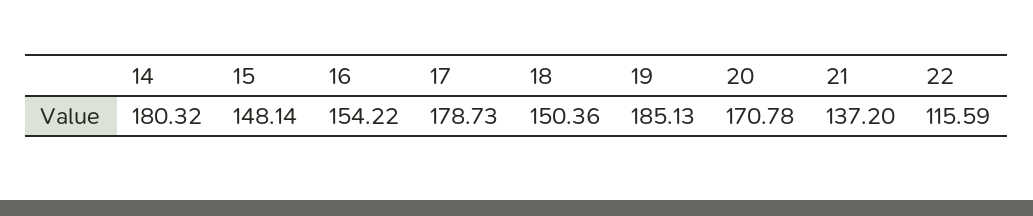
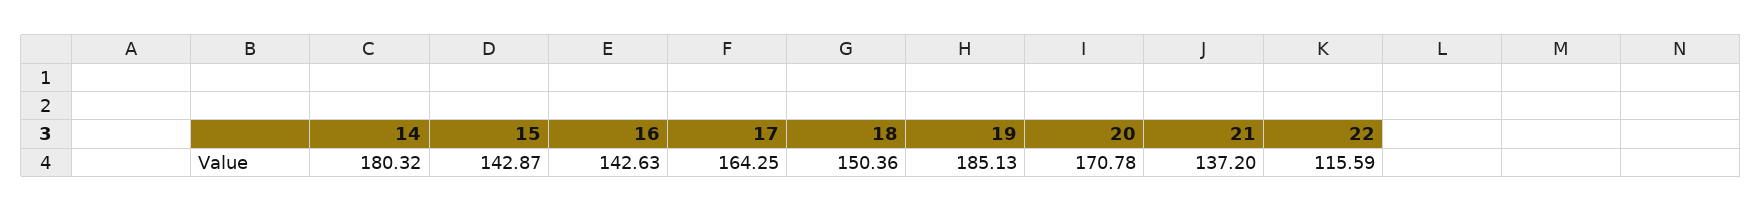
15: 148.14 -> 142.87
16: 154.22 -> 142.63
17: 178.73 -> 164.25

